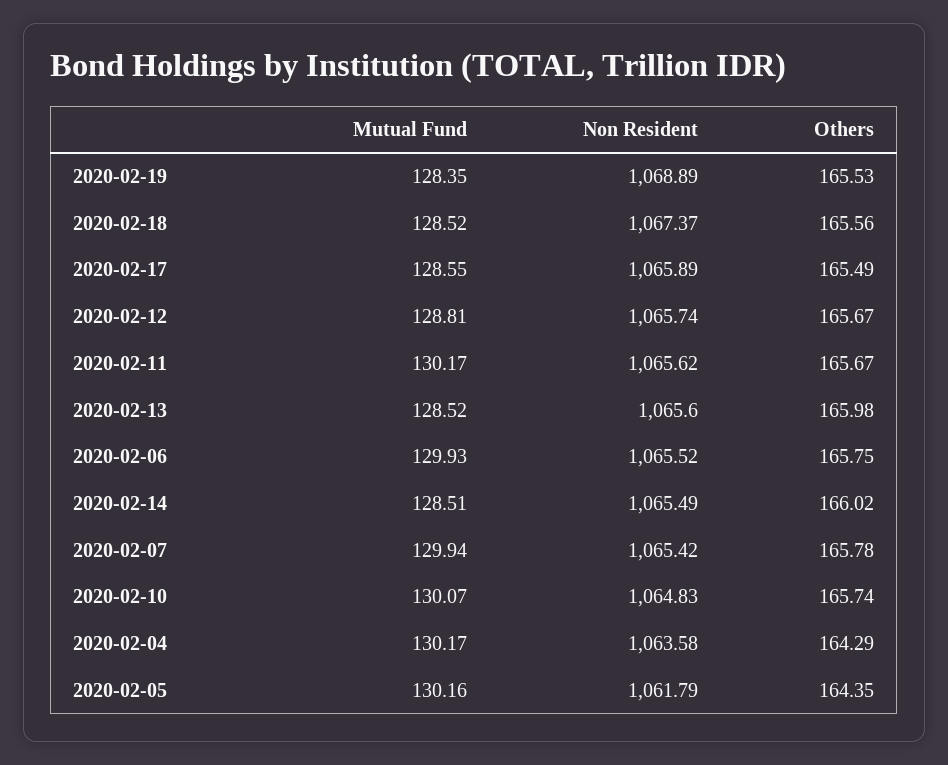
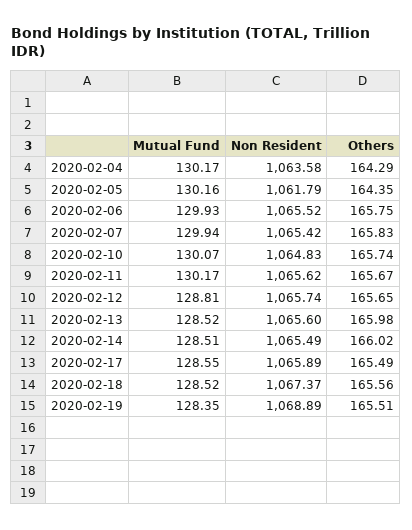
Others, 2020-02-19: 165.53 -> 165.51
Others, 2020-02-12: 165.67 -> 165.65
Others, 2020-02-07: 165.78 -> 165.83

